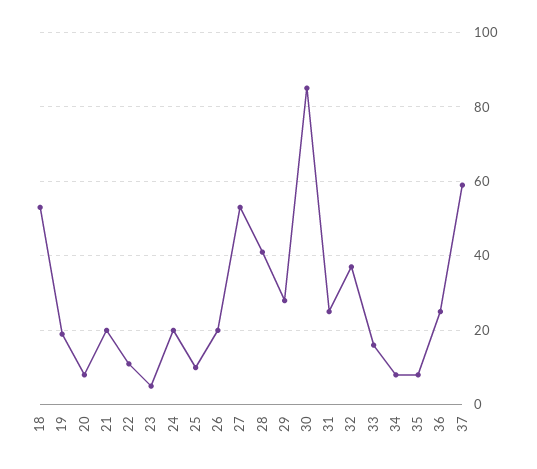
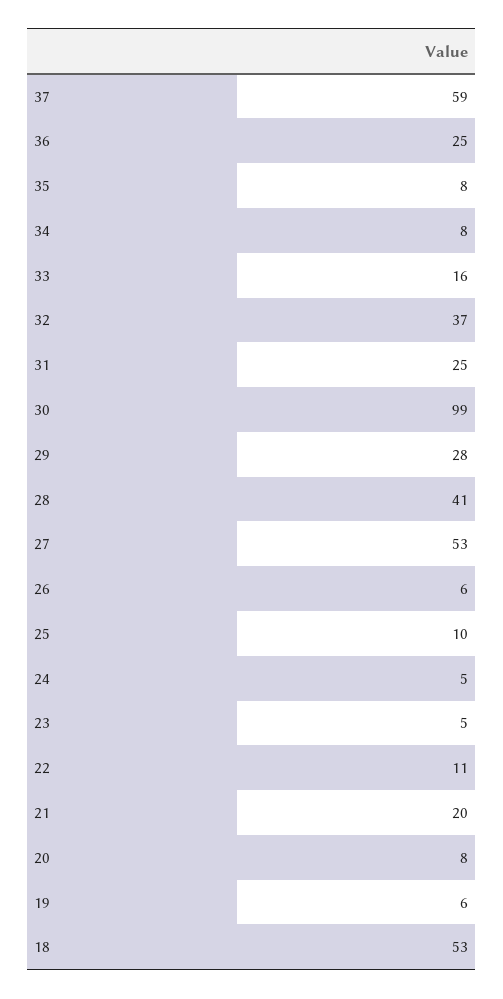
19: 20 -> 6
24: 20 -> 5
26: 20 -> 6
30: 85 -> 99

